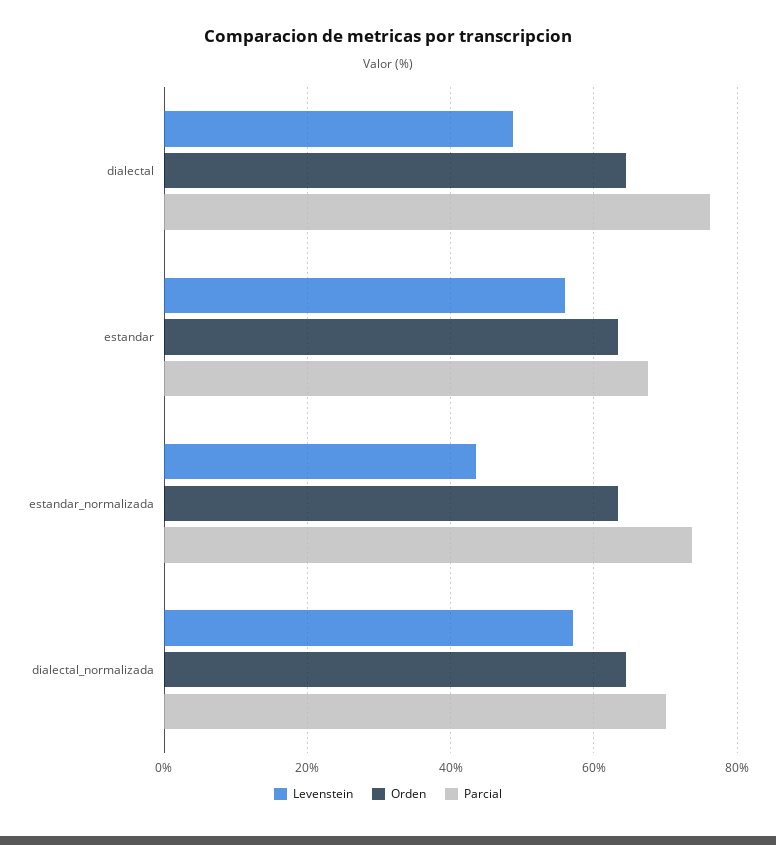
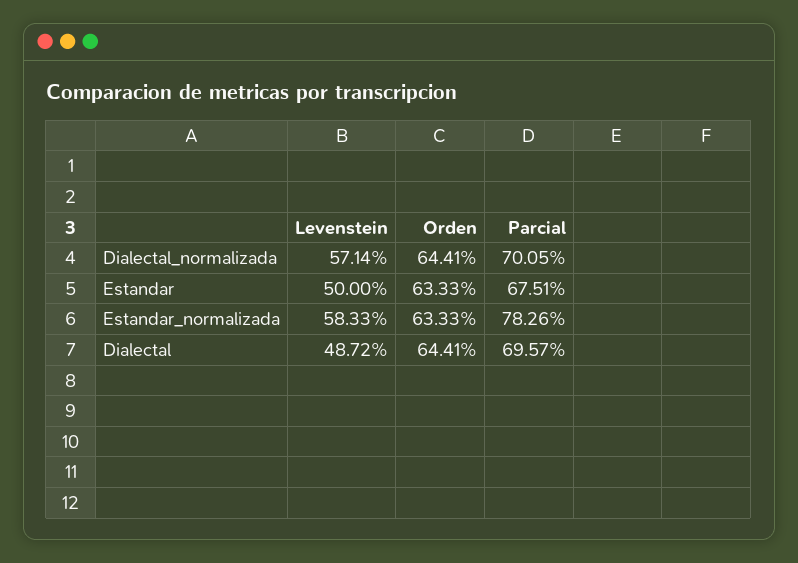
Parcial, dialectal: 76 -> 69.57
Levenstein, estandar: 56 -> 50
Levenstein, estandar_normalizada: 44 -> 58.33
Parcial, estandar_normalizada: 74 -> 78.26

